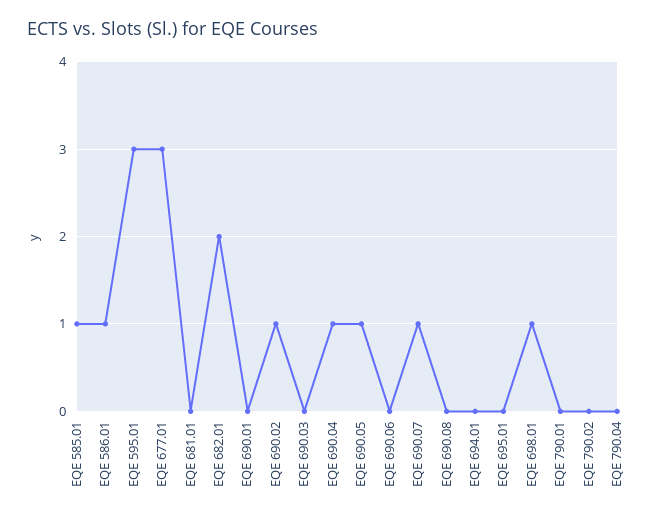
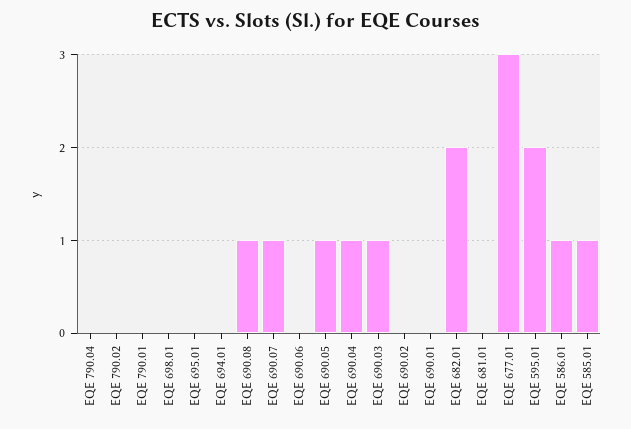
EQE 595.01: 3 -> 2
EQE 690.02: 1 -> 0
EQE 690.03: 0 -> 1
EQE 690.08: 0 -> 1
EQE 698.01: 1 -> 0

